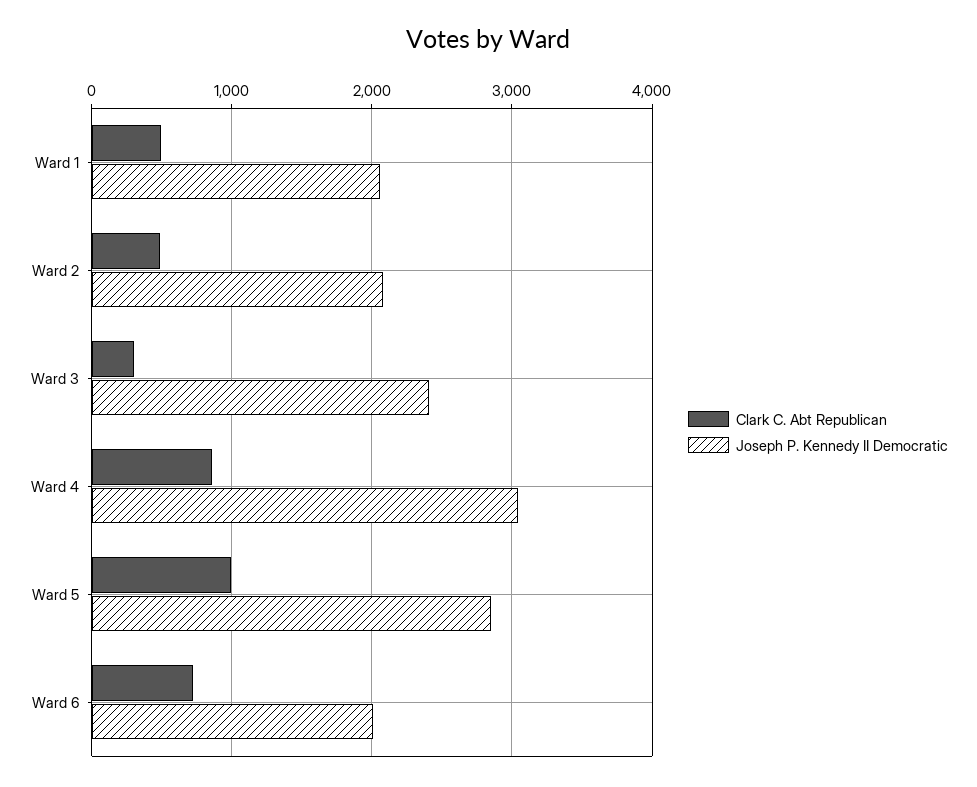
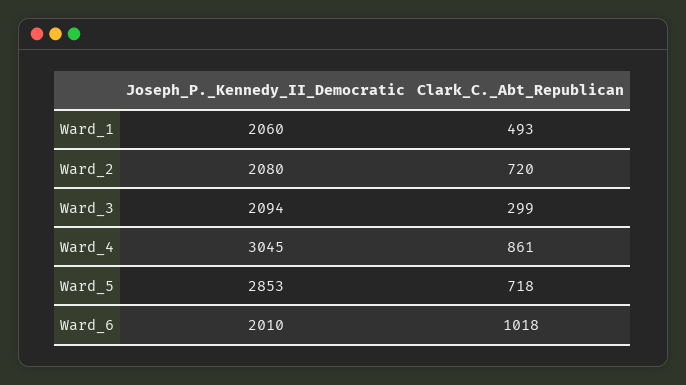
Clark C. Abt Republican, Ward 2: 500 -> 720
Joseph P. Kennedy II Democratic, Ward 3: 2400 -> 2094
Clark C. Abt Republican, Ward 5: 1000 -> 718
Clark C. Abt Republican, Ward 6: 700 -> 1018

